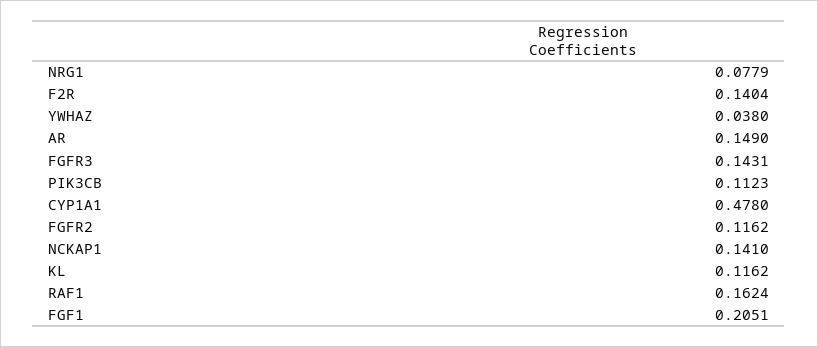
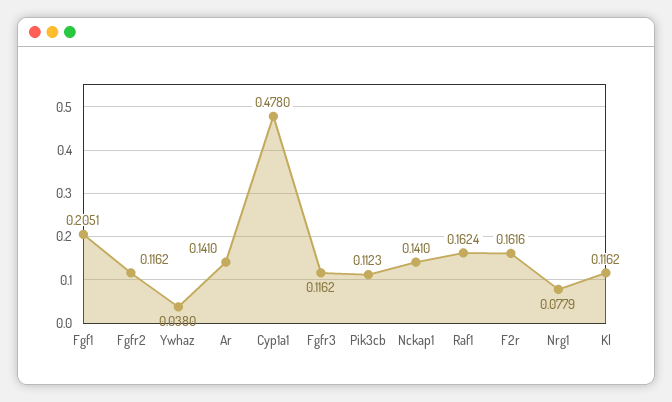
F2R: 0.1404 -> 0.1616
AR: 0.149 -> 0.141
FGFR3: 0.1431 -> 0.1162

